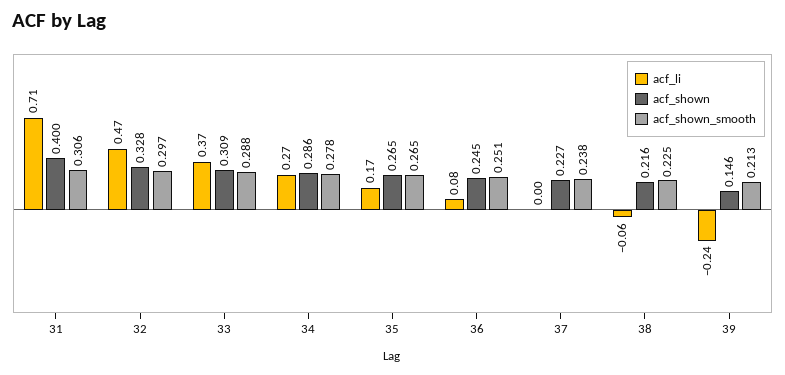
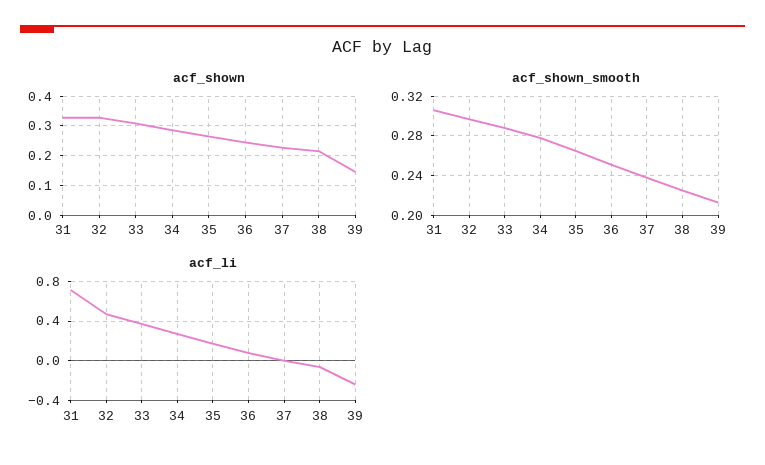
acf_shown, 31: 0.4 -> 0.325

